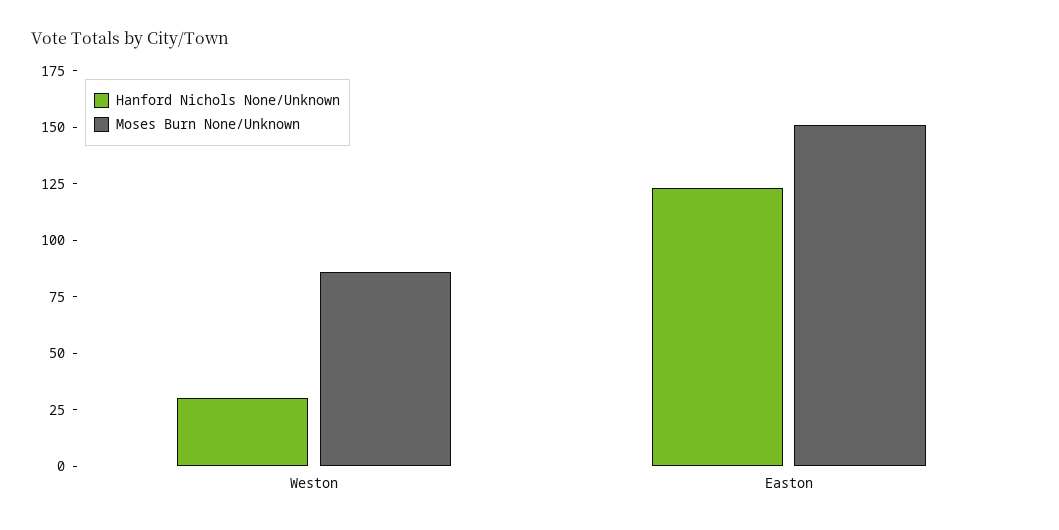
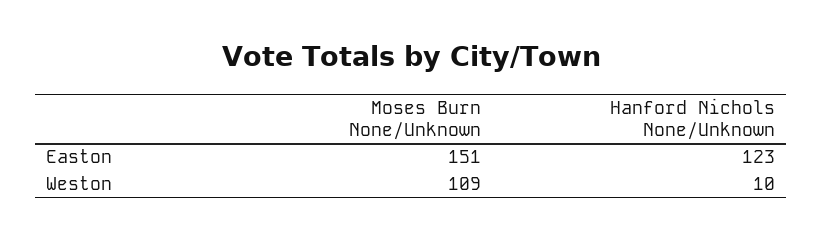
Hanford Nichols None/Unknown, Weston: 30 -> 10
Moses Burn None/Unknown, Weston: 85 -> 109

